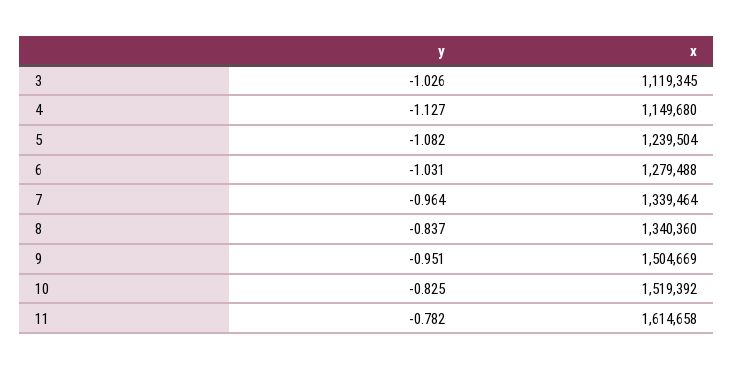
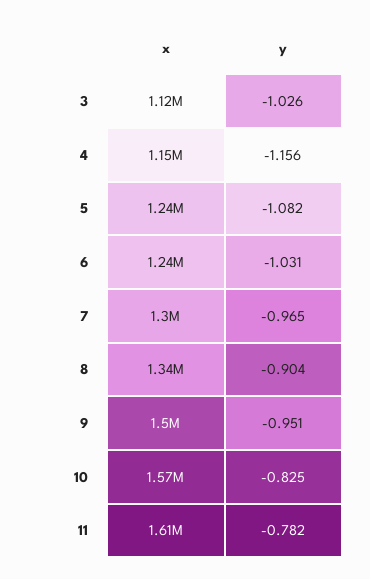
y, 4: -1.127 -> -1.156
x, 6: 1279488 -> 1240000
y, 7: -0.964 -> -0.965
x, 7: 1339464 -> 1300000
y, 8: -0.837 -> -0.904
x, 10: 1519392 -> 1570000

